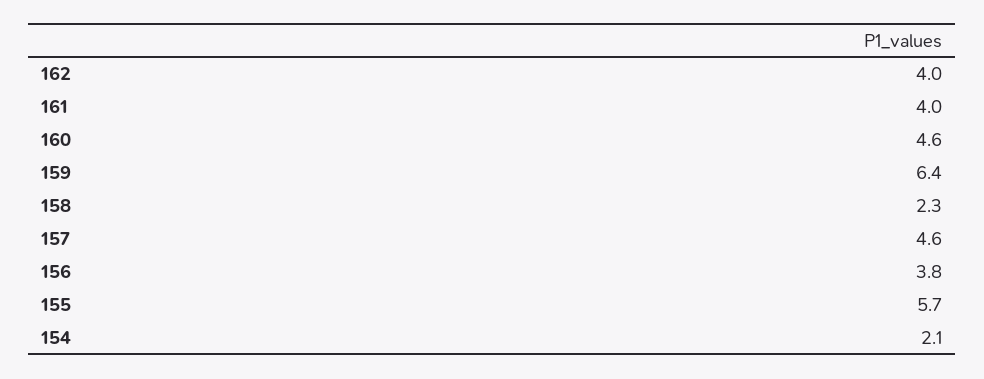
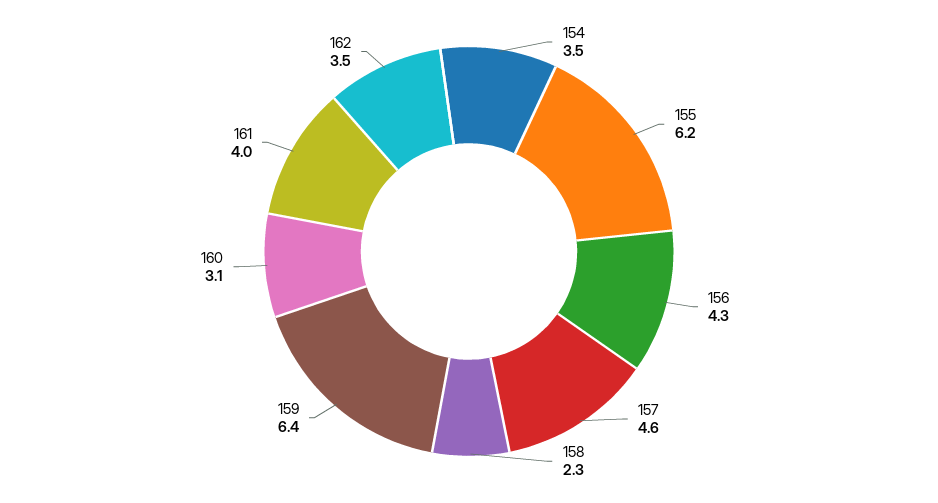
162: 4 -> 3.5
160: 4.6 -> 3.1
156: 3.8 -> 4.3
155: 5.7 -> 6.2
154: 2.1 -> 3.5

